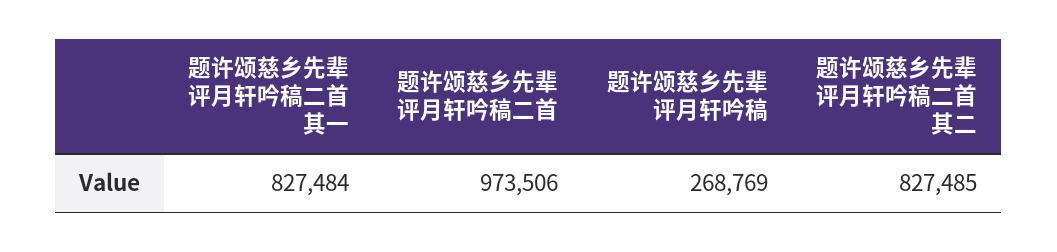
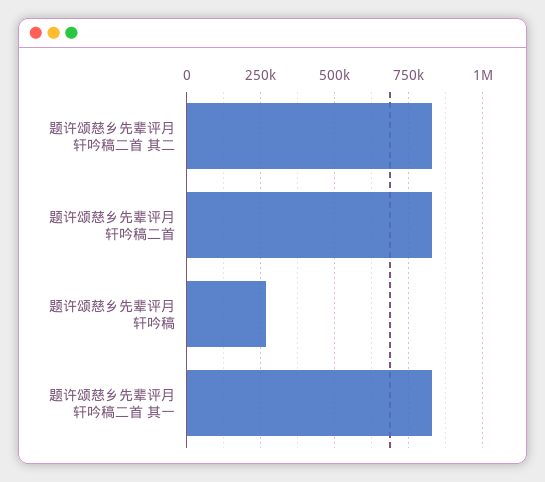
题许颂慈乡先辈评月轩吟稿二首: 973506 -> 825000

